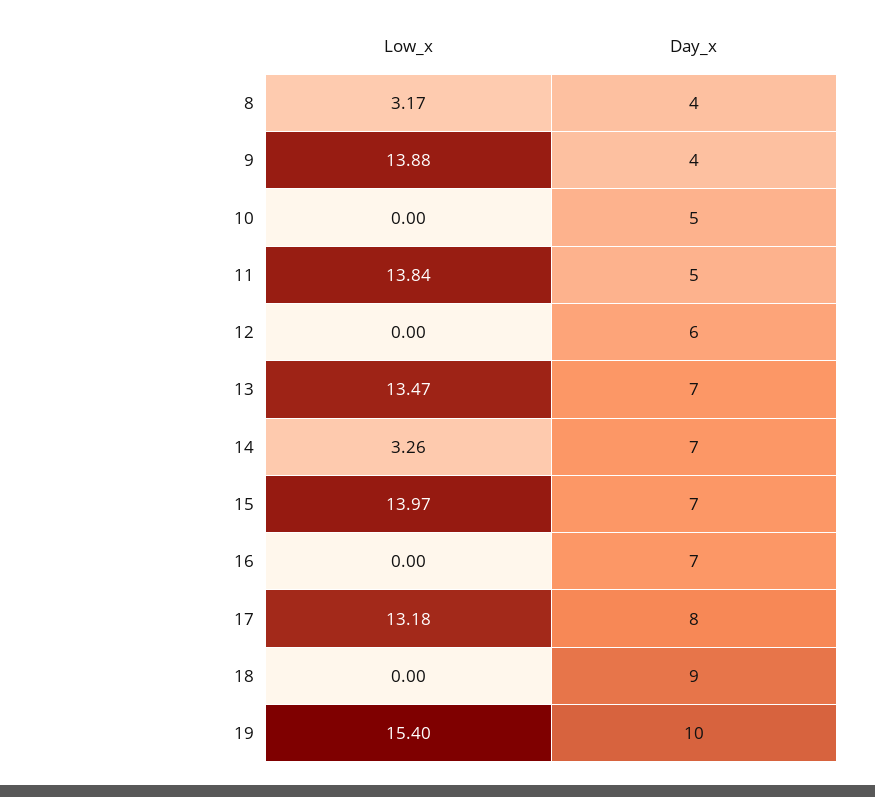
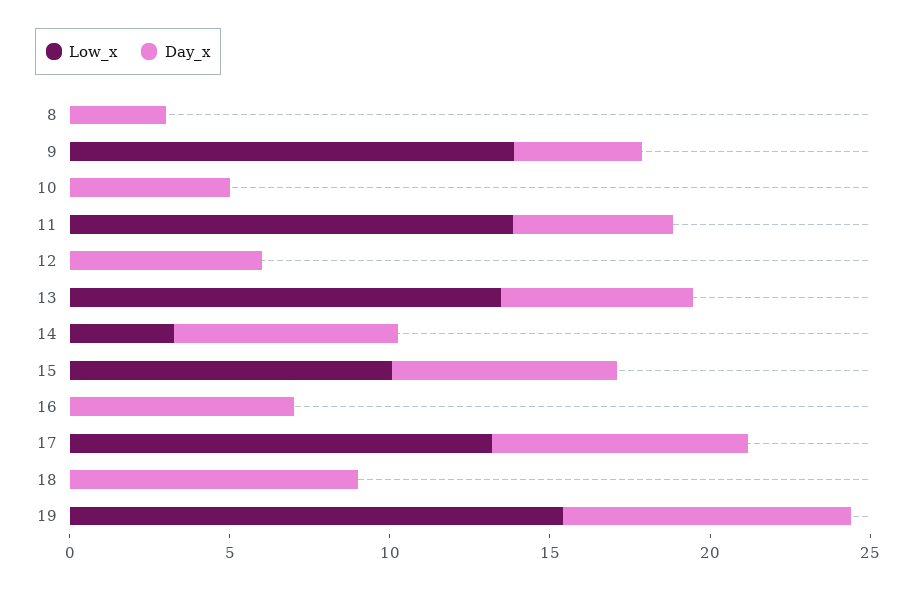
Low_x, 8: 3.17 -> 0
Day_x, 8: 4 -> 3
Day_x, 13: 7 -> 6
Low_x, 15: 13.97 -> 10
Day_x, 19: 10 -> 9

